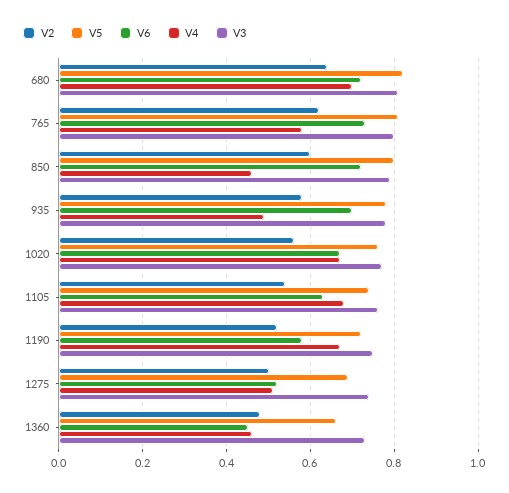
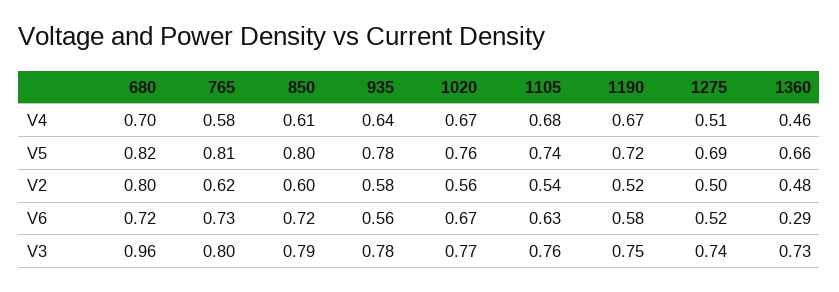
V2, 680: 0.65 -> 0.8
V3, 680: 0.8 -> 0.96
V4, 850: 0.45 -> 0.61
V6, 935: 0.7 -> 0.56
V4, 935: 0.5 -> 0.64
V6, 1360: 0.45 -> 0.29

